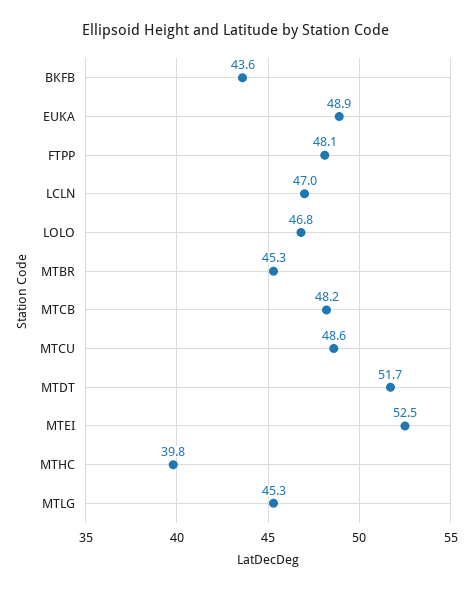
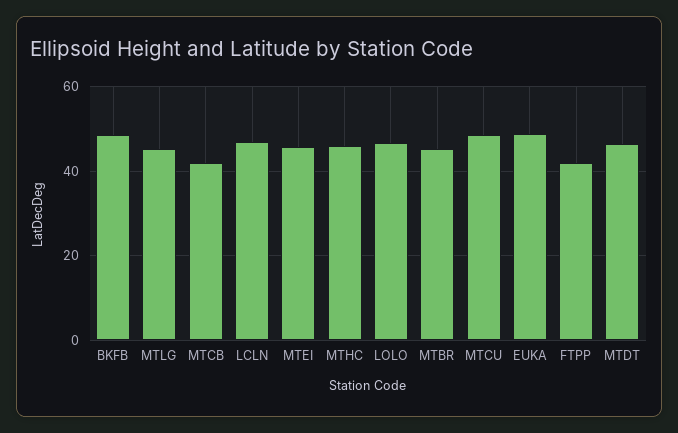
BKFB: 43.6 -> 48
FTPP: 48.1 -> 42
MTCB: 48.2 -> 42
MTDT: 51.7 -> 46
MTEI: 52.5 -> 46
MTHC: 39.8 -> 46

